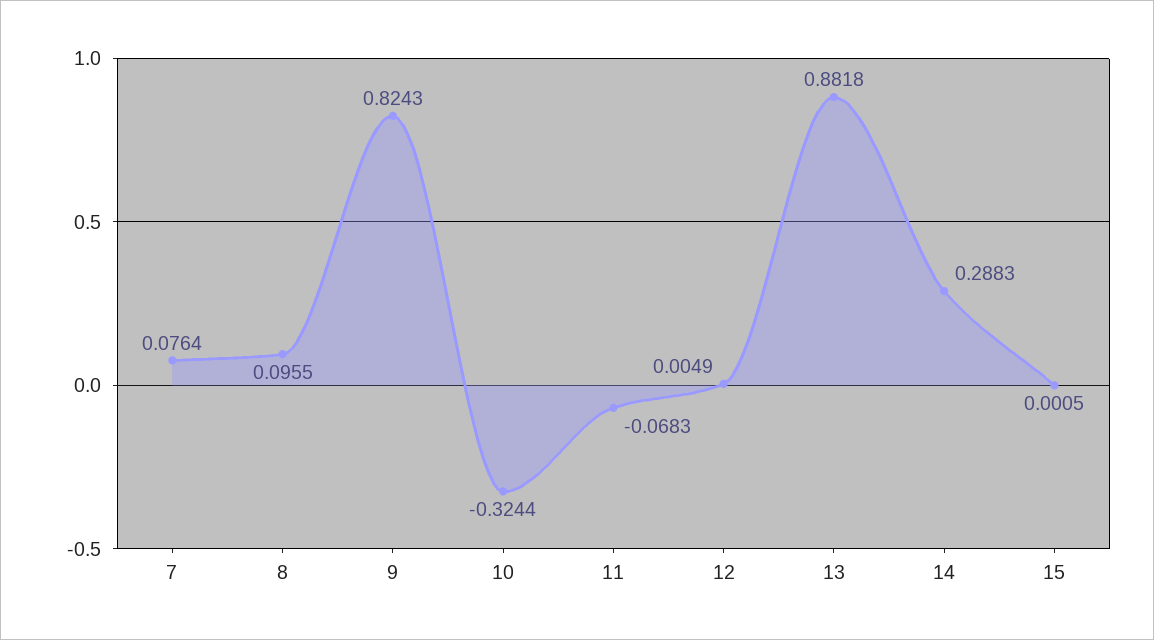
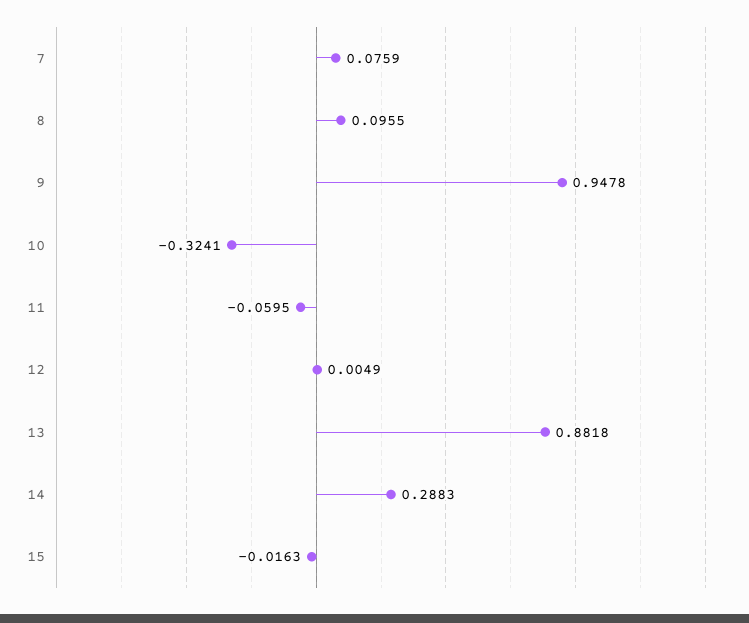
7: 0.0764 -> 0.0759
9: 0.8243 -> 0.9478
10: -0.3244 -> -0.3241
11: -0.0683 -> -0.0595
15: 0.0005 -> -0.0163

